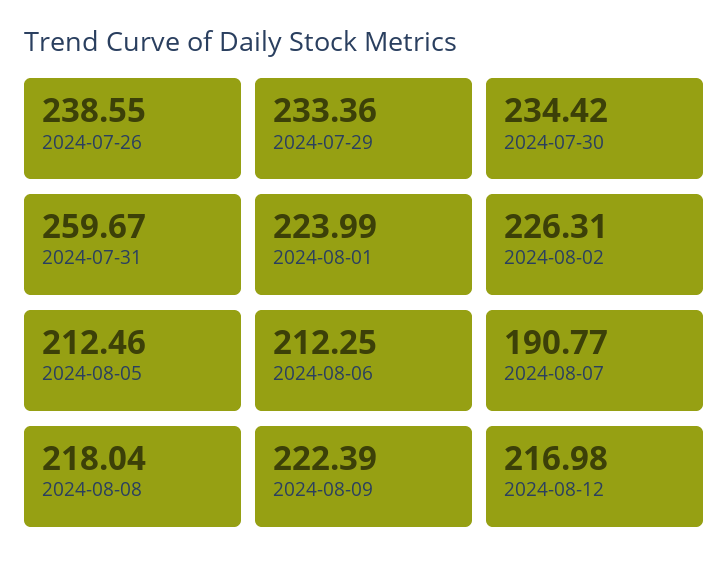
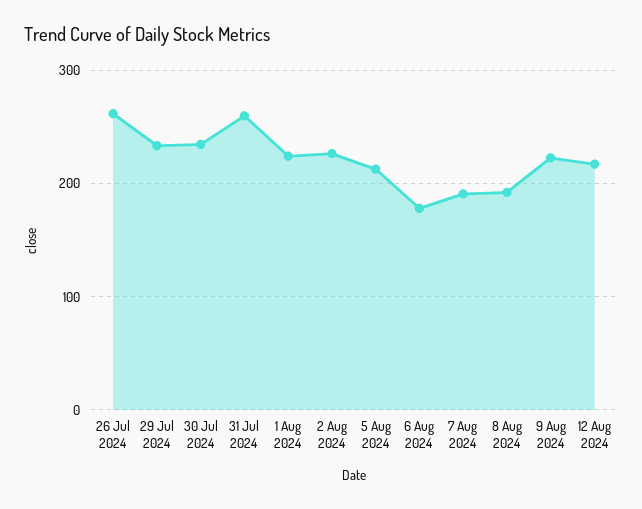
2024-07-26: 238.55 -> 260
2024-08-06: 212.25 -> 180
2024-08-08: 218.04 -> 190

